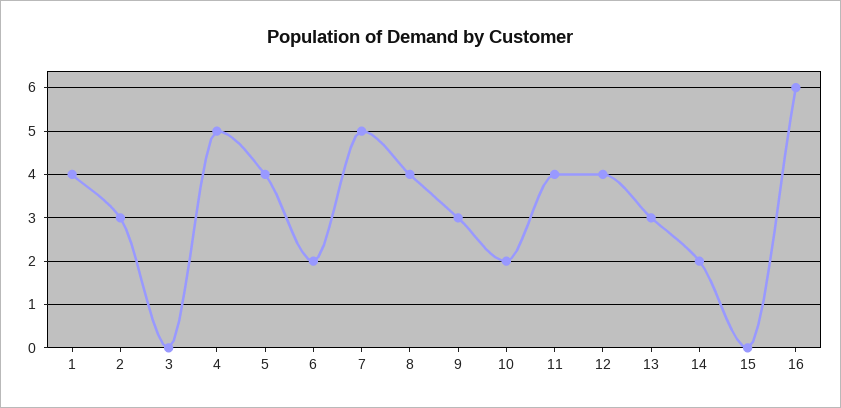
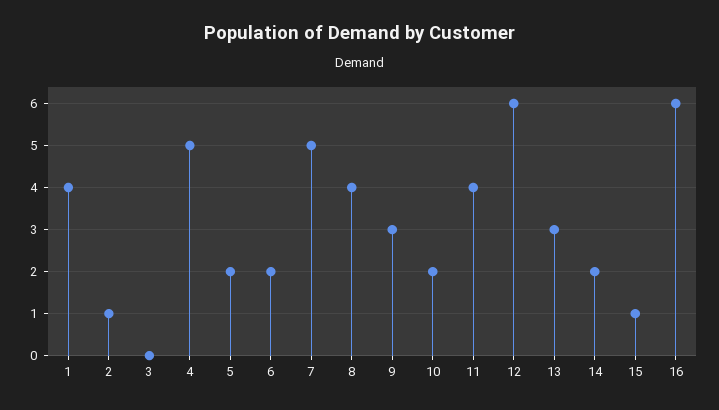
2: 3 -> 1
5: 4 -> 2
12: 4 -> 6
15: 0 -> 1

